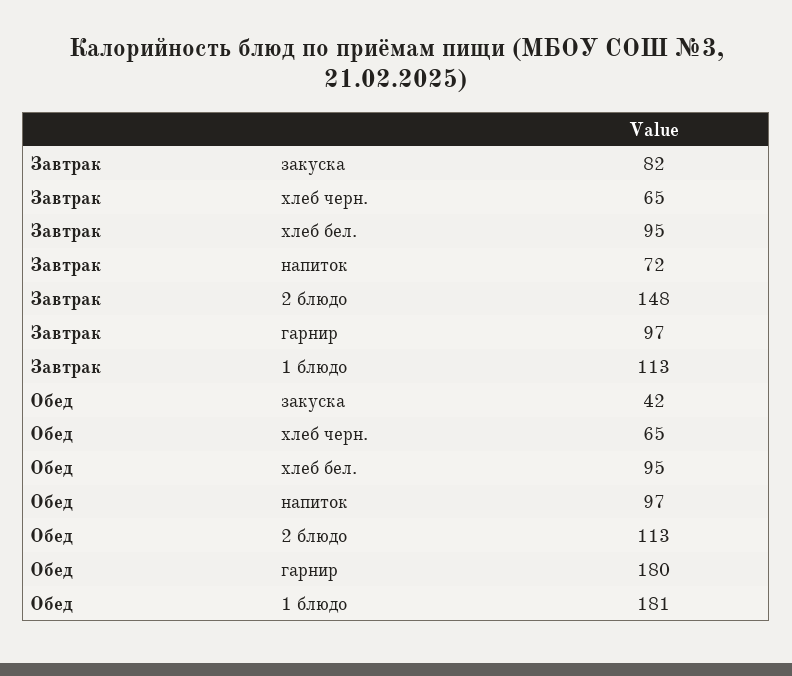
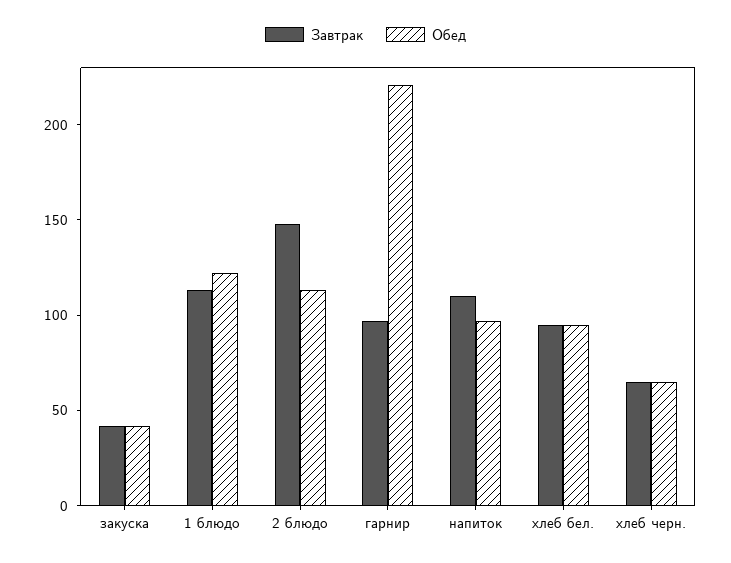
Завтрак, закуска: 82 -> 40
Завтрак, напиток: 72 -> 110
Обед, гарнир: 180 -> 220
Обед, 1 блюдо: 181 -> 120

